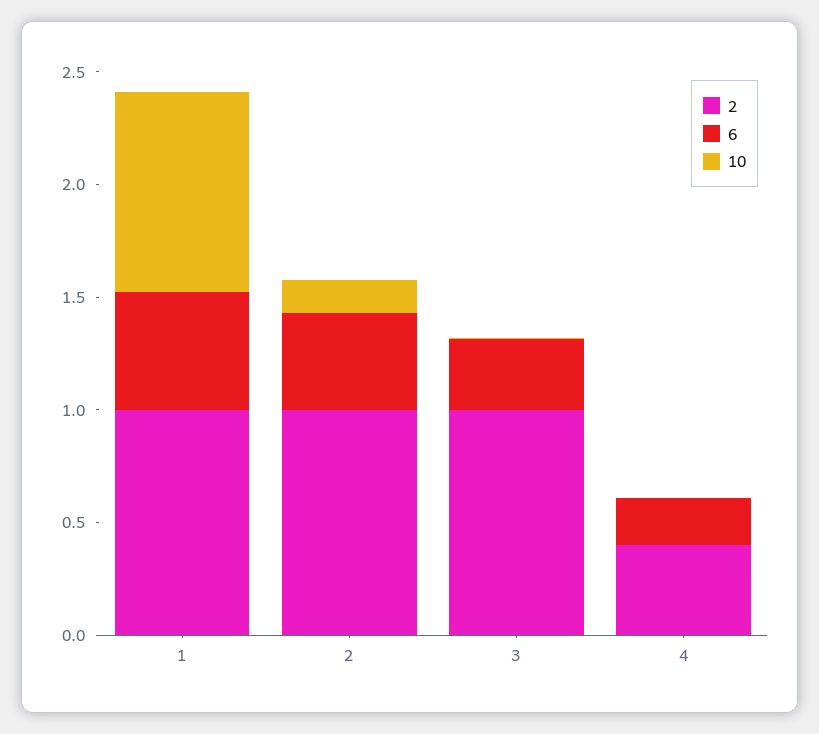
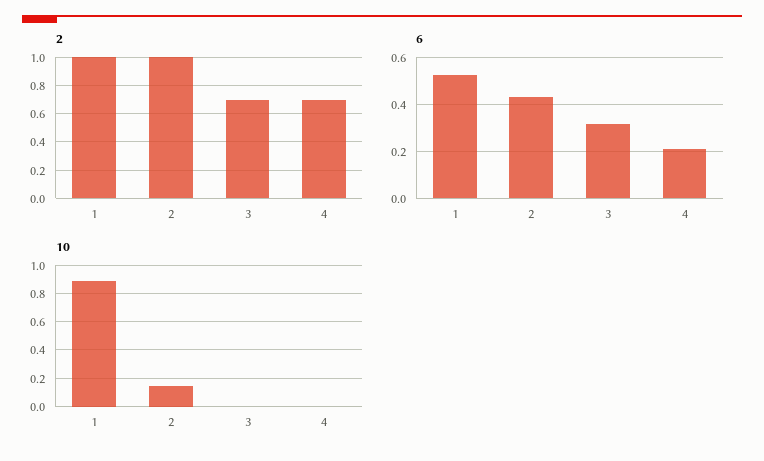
2, 3: 1 -> 0.7
2, 4: 0.4 -> 0.7

